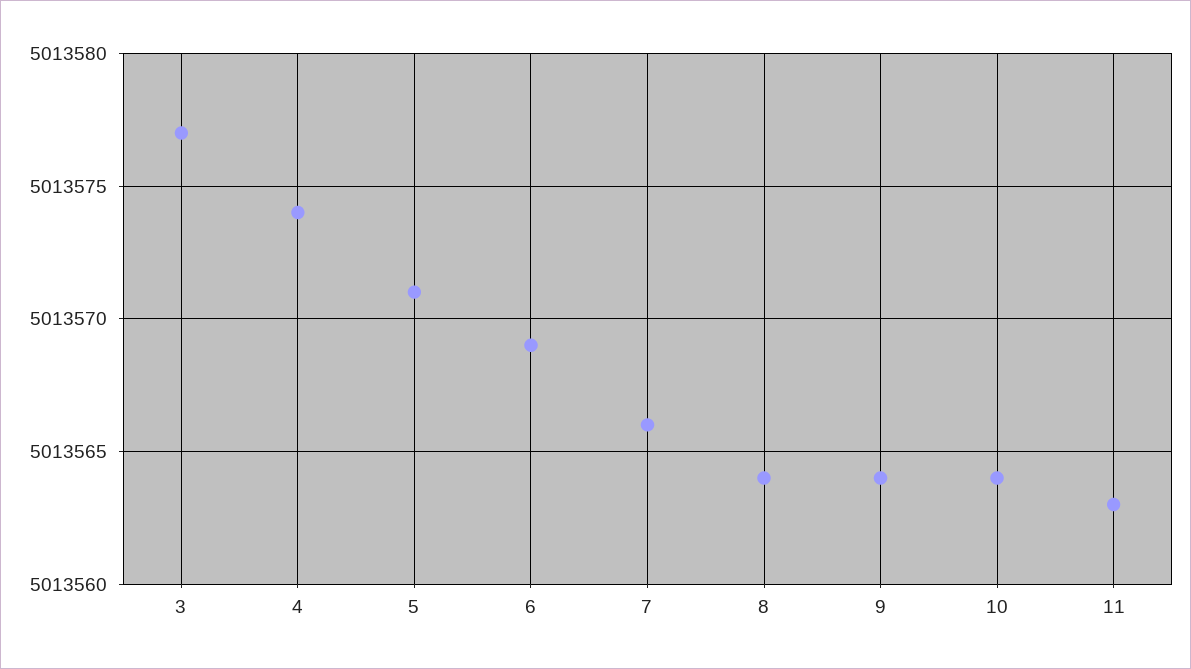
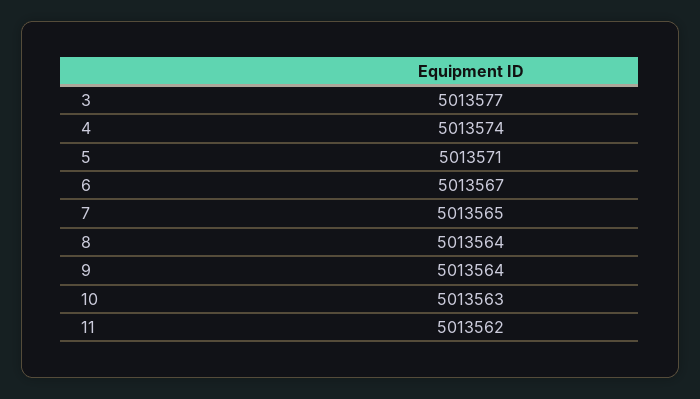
6: 5013569 -> 5013567
7: 5013566 -> 5013565
10: 5013564 -> 5013563
11: 5013563 -> 5013562

